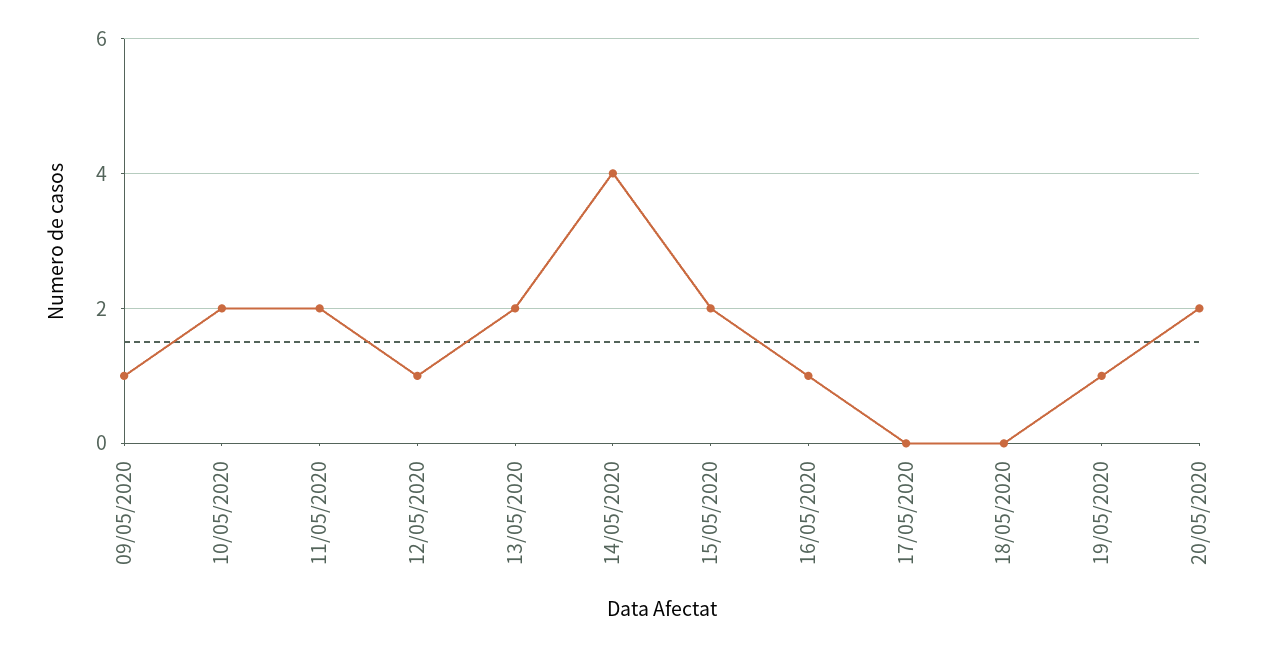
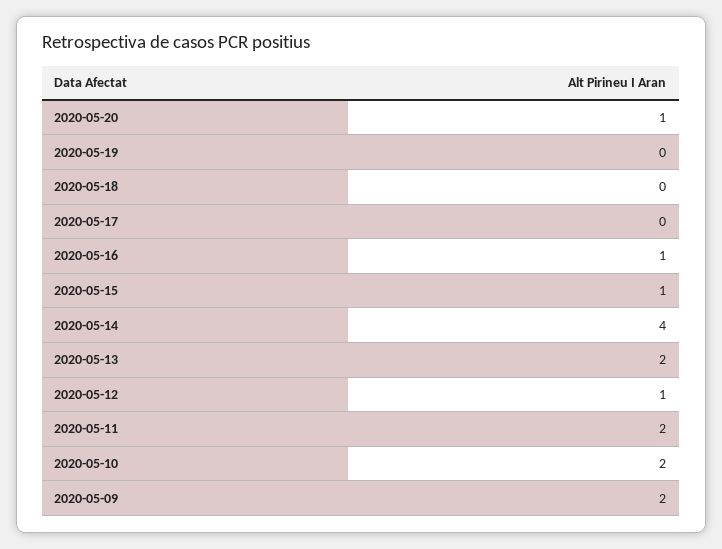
09/05/2020: 1 -> 2
15/05/2020: 2 -> 1
19/05/2020: 1 -> 0
20/05/2020: 2 -> 1

